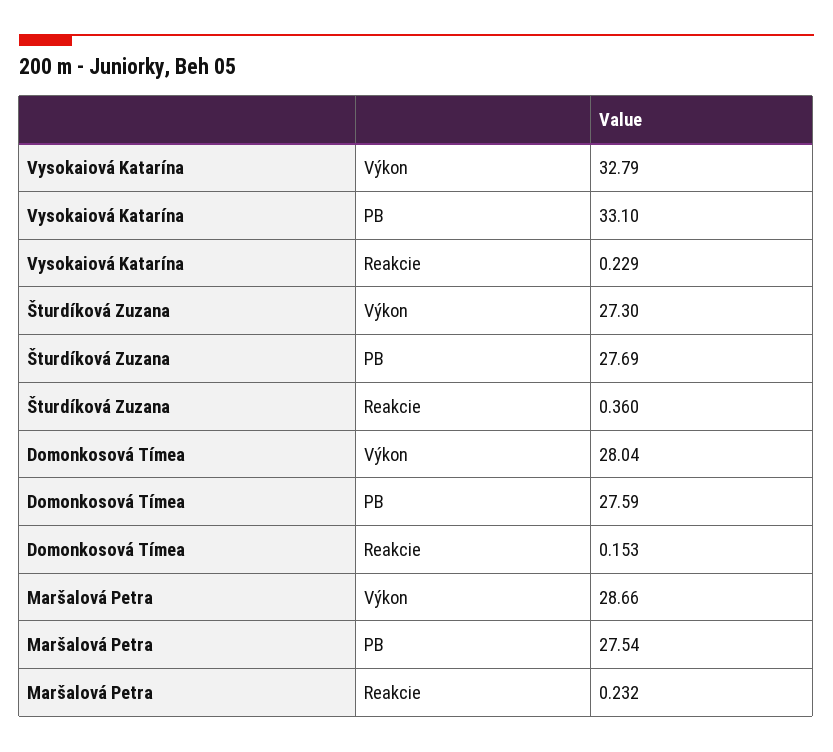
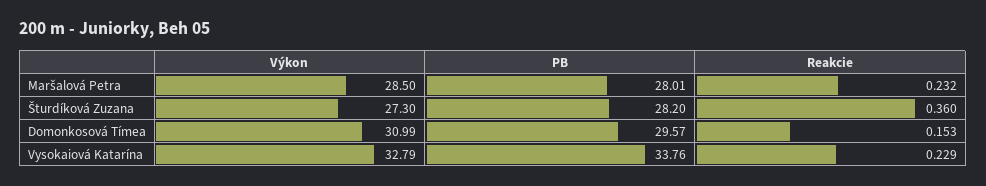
Vysokaiová Katarína, PB: 33.1 -> 33.76
Šturdíková Zuzana, PB: 27.69 -> 28.2
Domonkosová Tímea, Výkon: 28.04 -> 30.99
Domonkosová Tímea, PB: 27.59 -> 29.57
Maršalová Petra, Výkon: 28.66 -> 28.5
Maršalová Petra, PB: 27.54 -> 28.01

